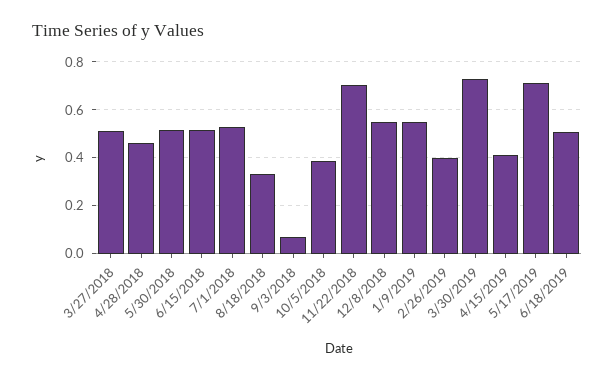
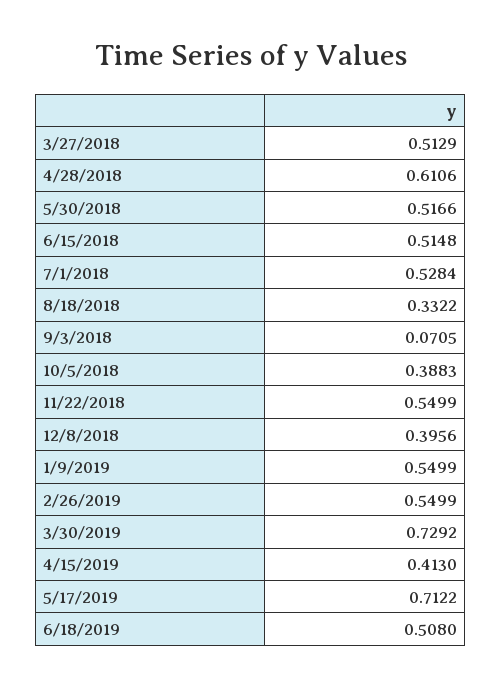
4/28/2018: 0.45 -> 0.6106
11/22/2018: 0.7 -> 0.5499
12/8/2018: 0.55 -> 0.3956
2/26/2019: 0.4 -> 0.5499

